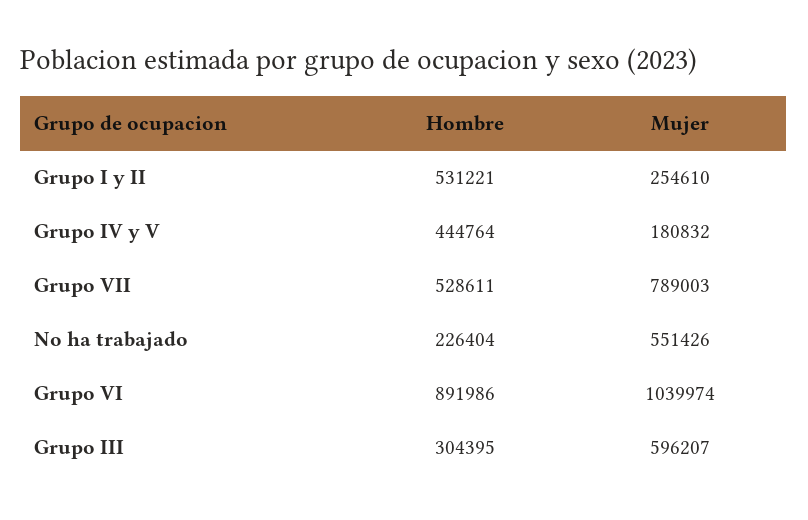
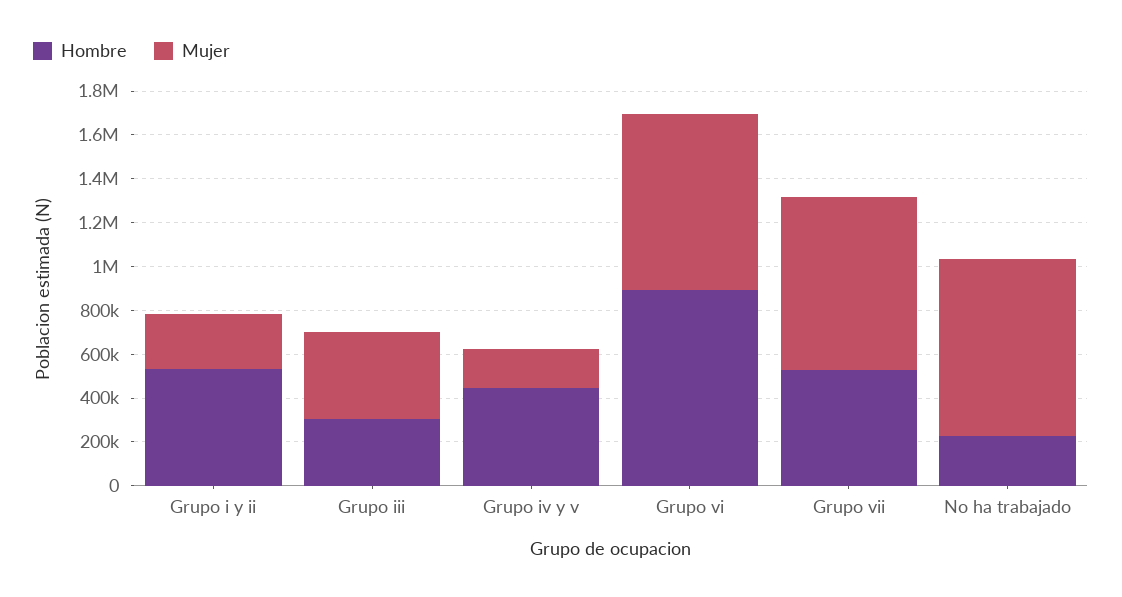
Mujer, No ha trabajado: 551426 -> 800000
Mujer, Grupo VI: 1039974 -> 800000
Mujer, Grupo III: 596207 -> 400000

